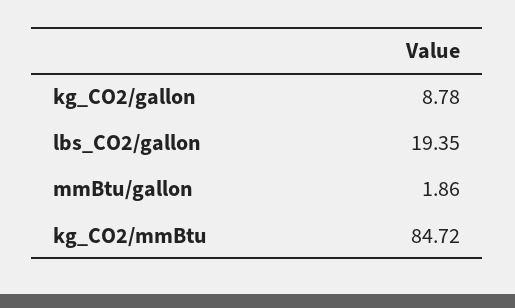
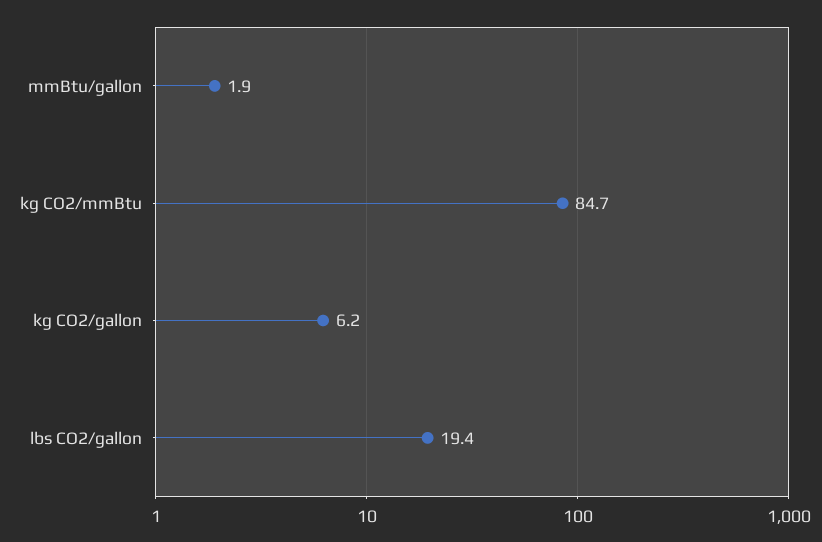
kg_CO2/gallon: 8.78 -> 6.2

